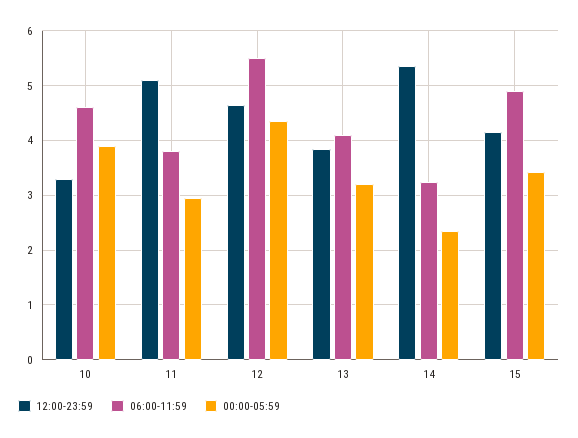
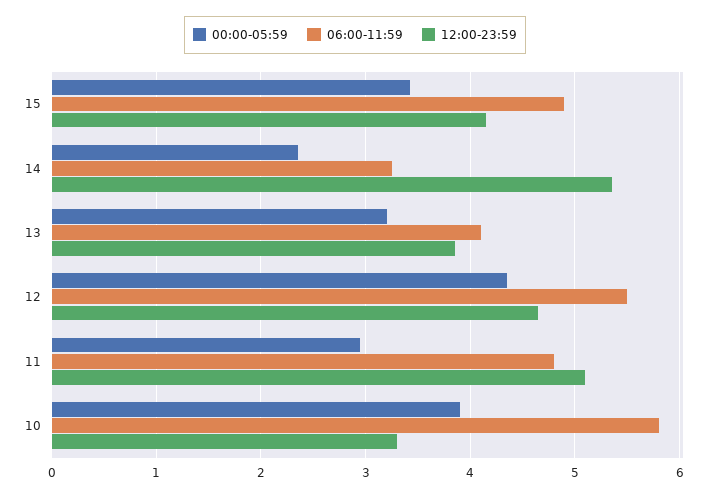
06:00-11:59, 10: 4.6 -> 5.8
06:00-11:59, 11: 3.8 -> 4.8

